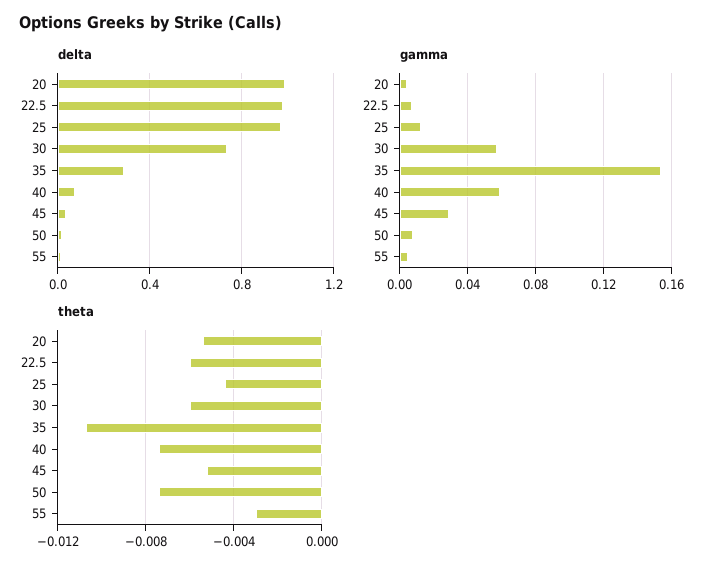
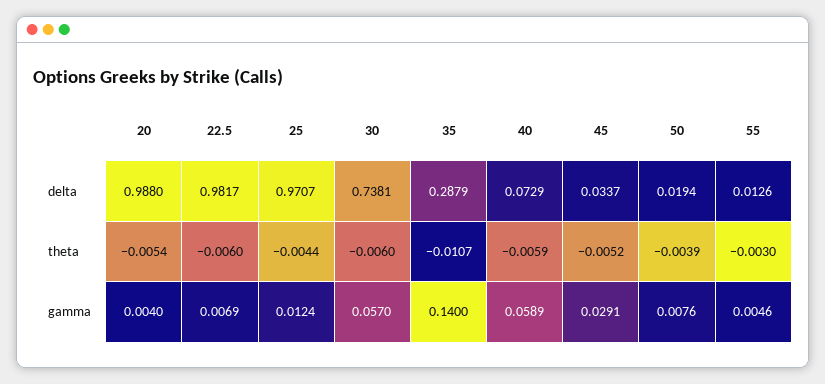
gamma, 35: 0.155 -> 0.14
theta, 40: -0.0075 -> -0.0059
theta, 50: -0.0075 -> -0.0039

